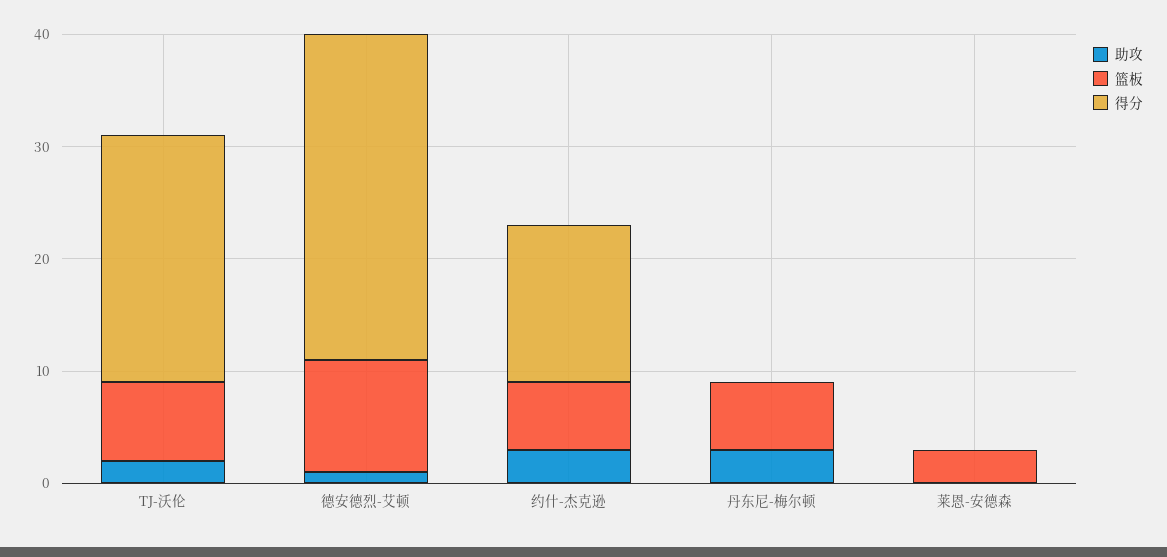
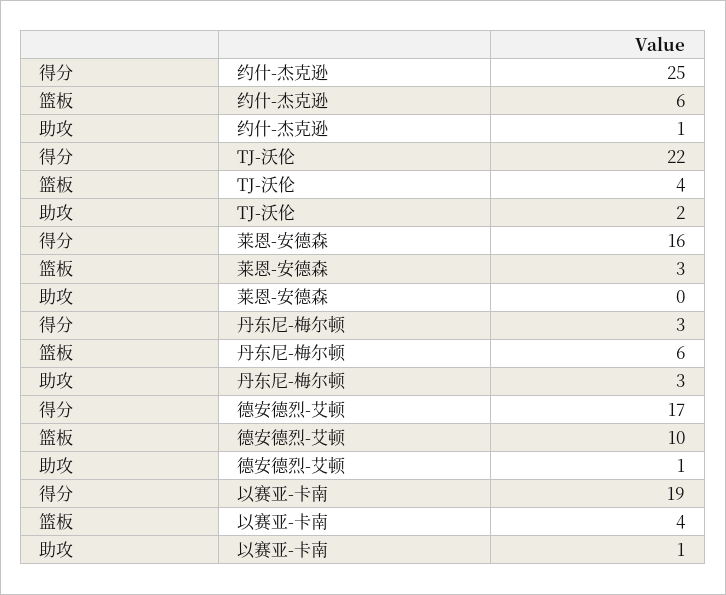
篮板, TJ-沃伦: 7 -> 4
得分, 德安德烈-艾顿: 29 -> 17
助攻, 约什-杰克逊: 3 -> 1
得分, 约什-杰克逊: 14 -> 25
得分, 丹东尼-梅尔顿: 0 -> 3
得分, 莱恩-安德森: 0 -> 16
得分, 以赛亚-卡南: none -> 19
篮板, 以赛亚-卡南: none -> 4
助攻, 以赛亚-卡南: none -> 1

